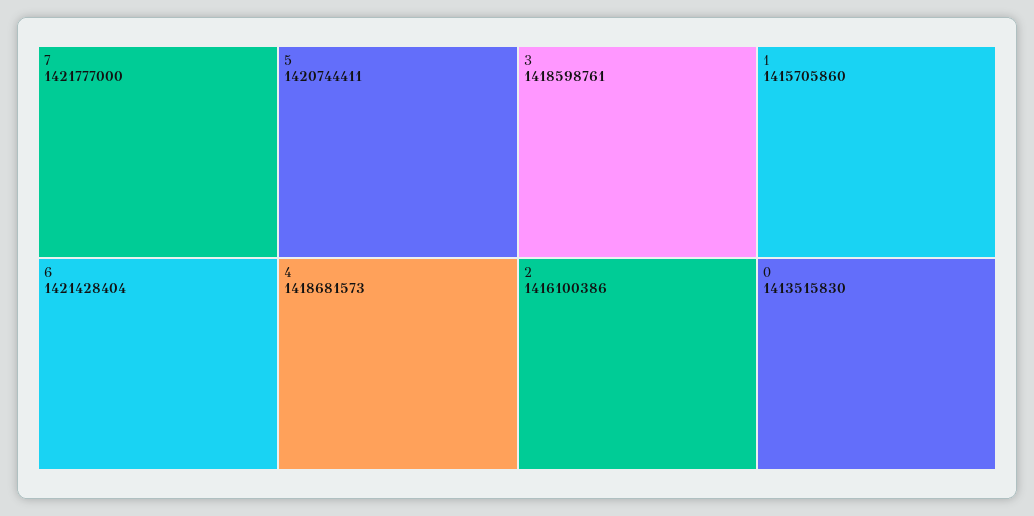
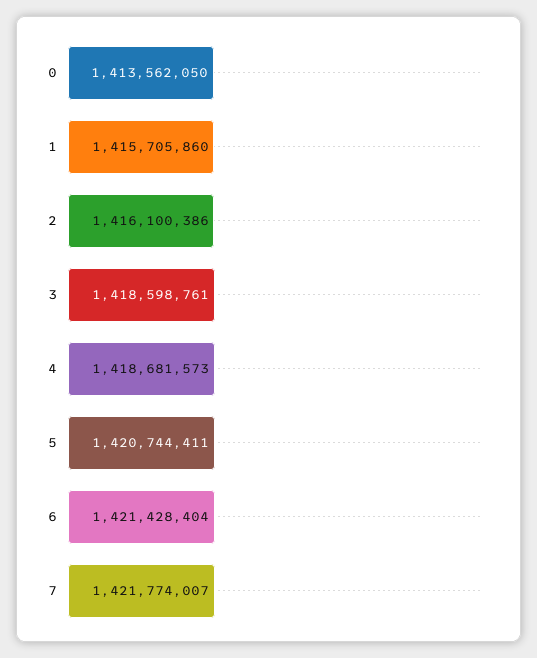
7: 1421777000 -> 1421774007
0: 1413515830 -> 1413562050

